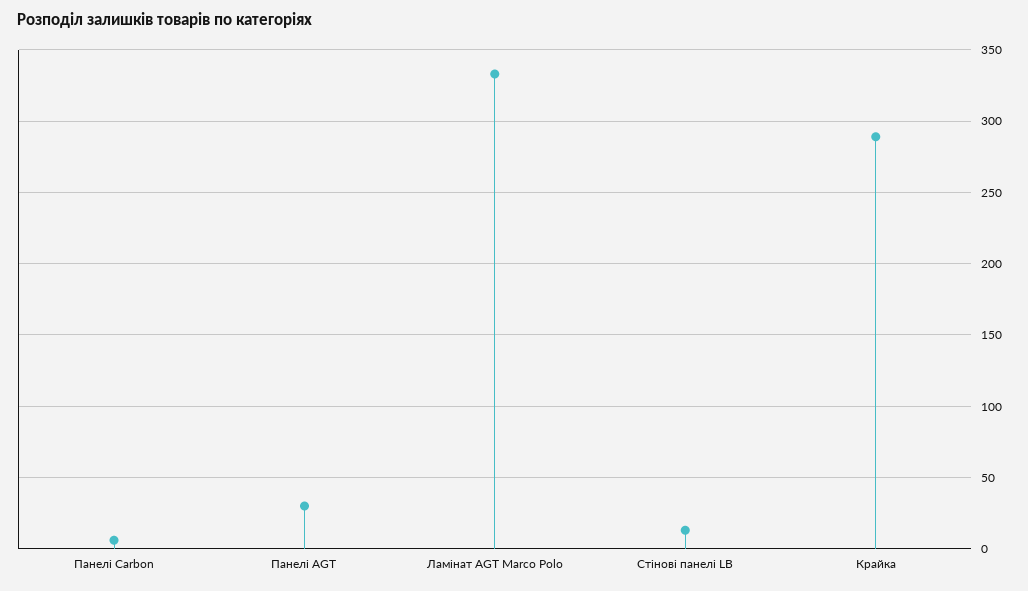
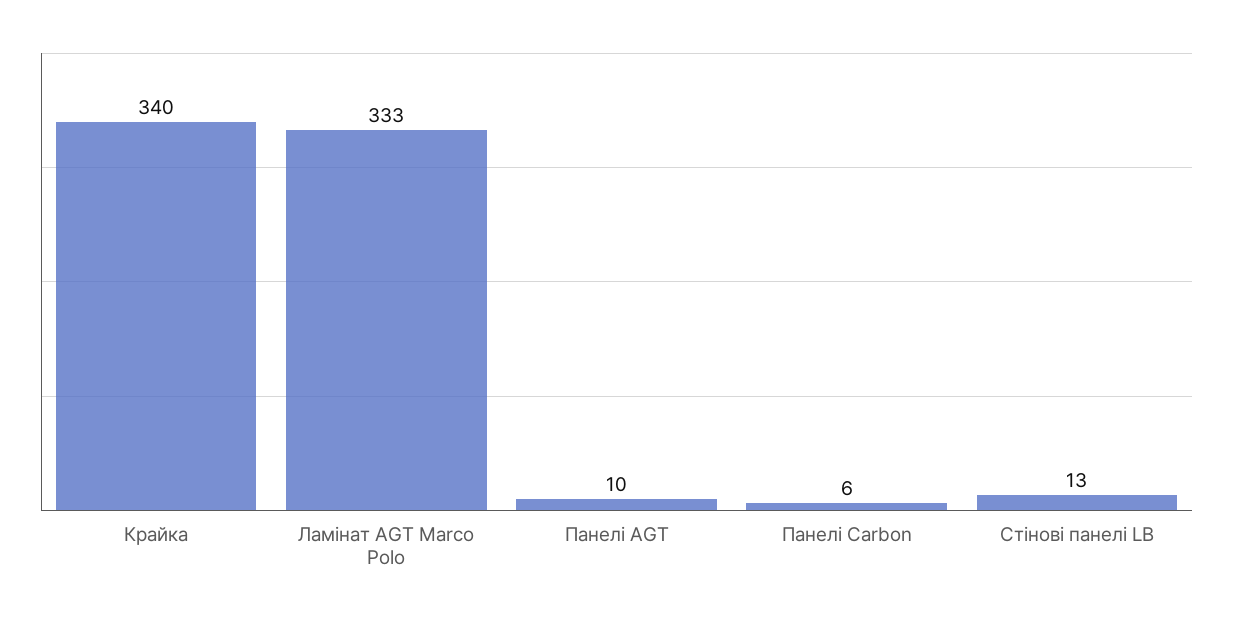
Панелі AGT: 30 -> 10
Крайка: 290 -> 340

